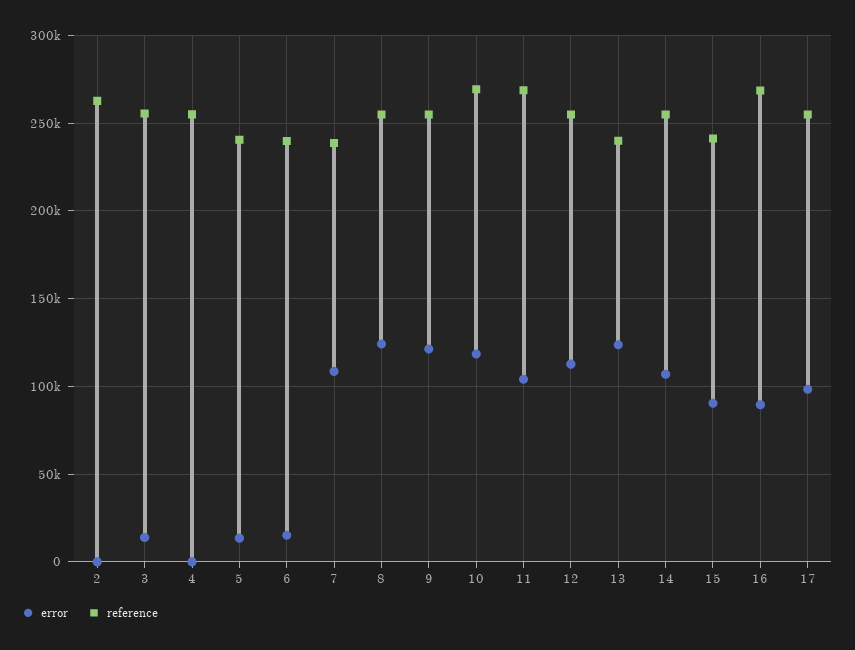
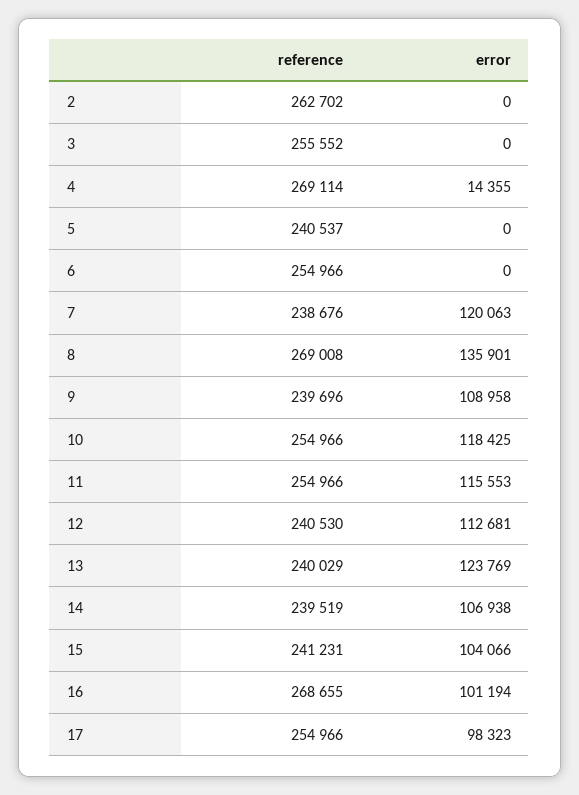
error, 3: 15000 -> 0
error, 4: 0 -> 14355
reference, 4: 255000 -> 269114
error, 5: 15000 -> 0
error, 6: 15000 -> 0
reference, 6: 240000 -> 254966
error, 7: 110000 -> 120063
error, 8: 125000 -> 135901
reference, 8: 255000 -> 269008
error, 9: 120000 -> 108958
reference, 9: 255000 -> 239696
reference, 10: 270000 -> 254966
error, 11: 105000 -> 115553
reference, 11: 270000 -> 254966
reference, 12: 255000 -> 240530
reference, 14: 255000 -> 239519
error, 15: 90000 -> 104066
error, 16: 90000 -> 101194

